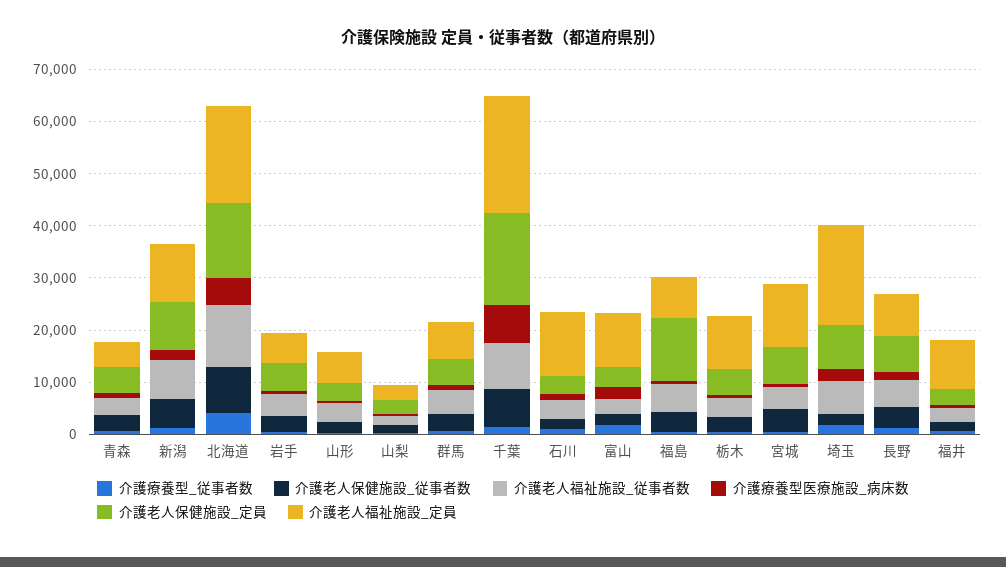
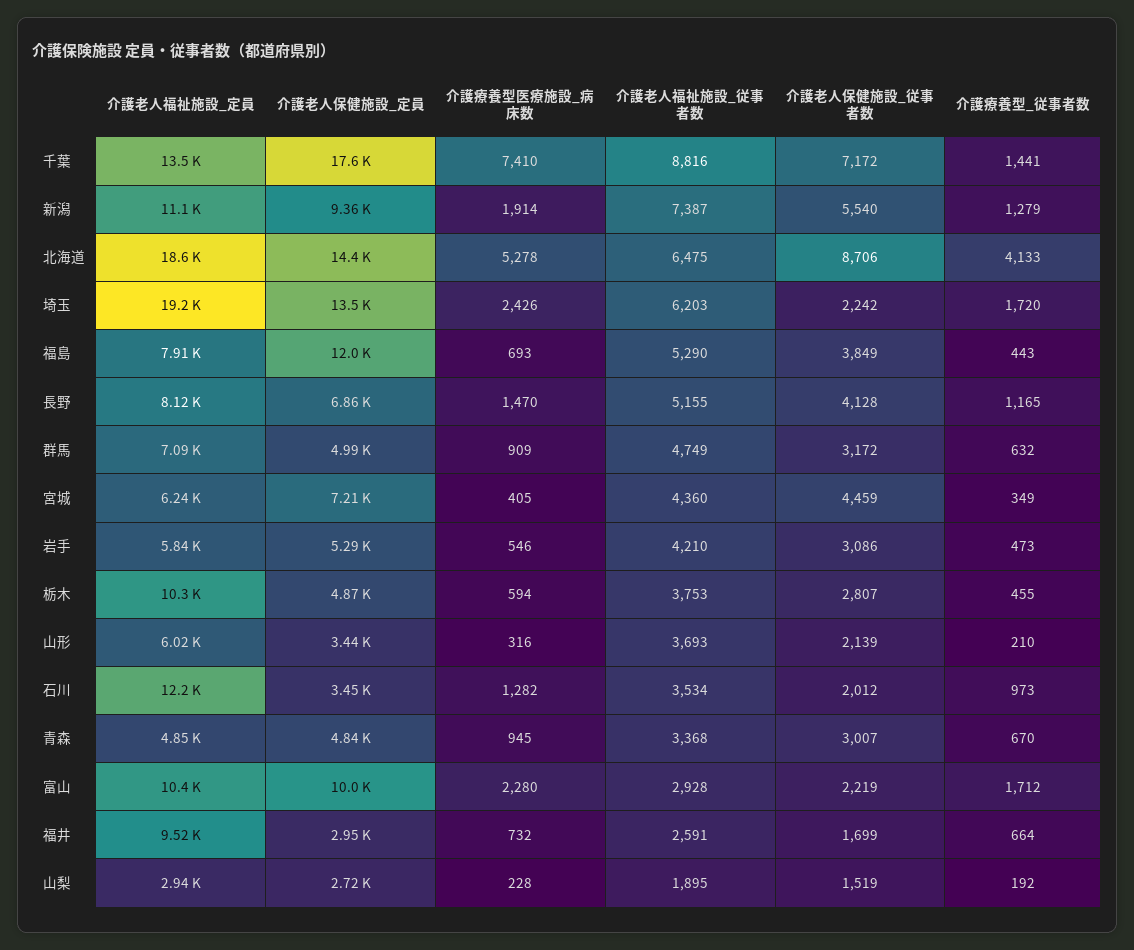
介護老人福祉施設_従事者数, 北海道: 12000 -> 6475
介護老人福祉施設_定員, 千葉: 22000 -> 13500
介護老人保健施設_定員, 富山: 4000 -> 10000
介護老人福祉施設_定員, 宮城: 12000 -> 6240
介護老人保健施設_定員, 埼玉: 8000 -> 13500

